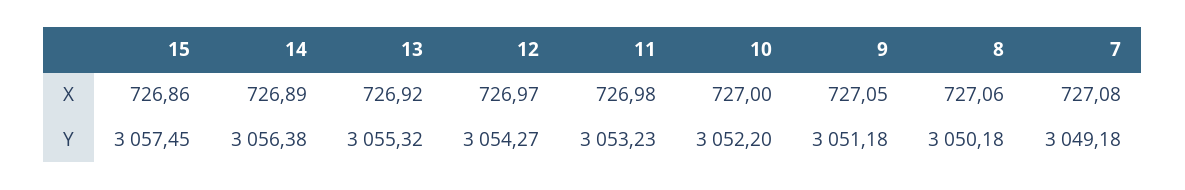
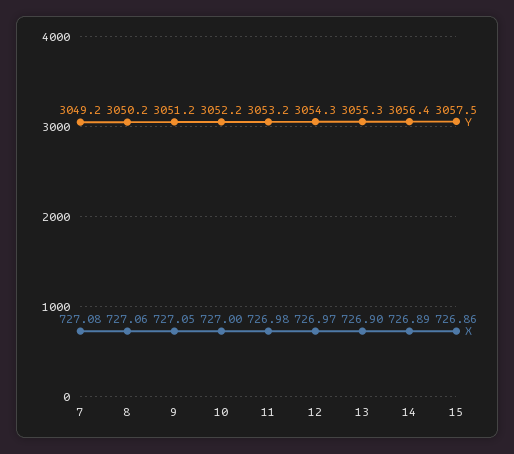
X, 13: 726.92 -> 726.9

